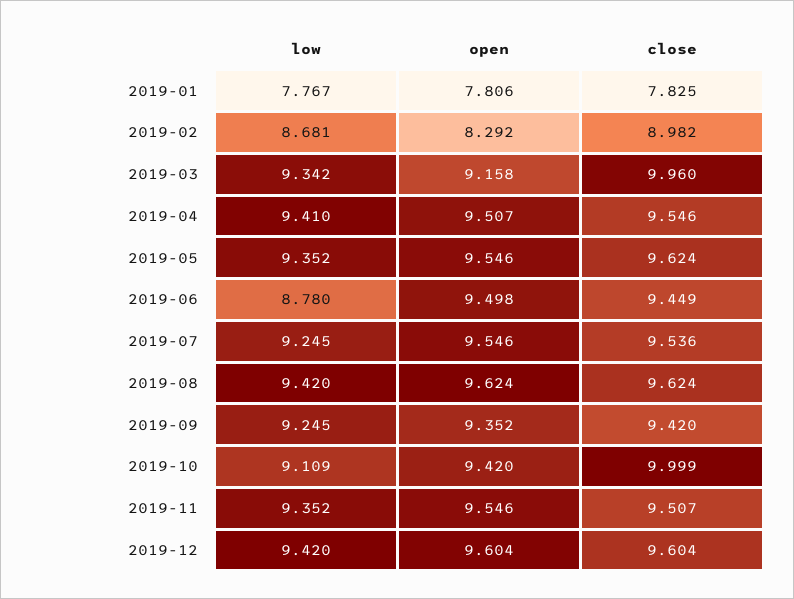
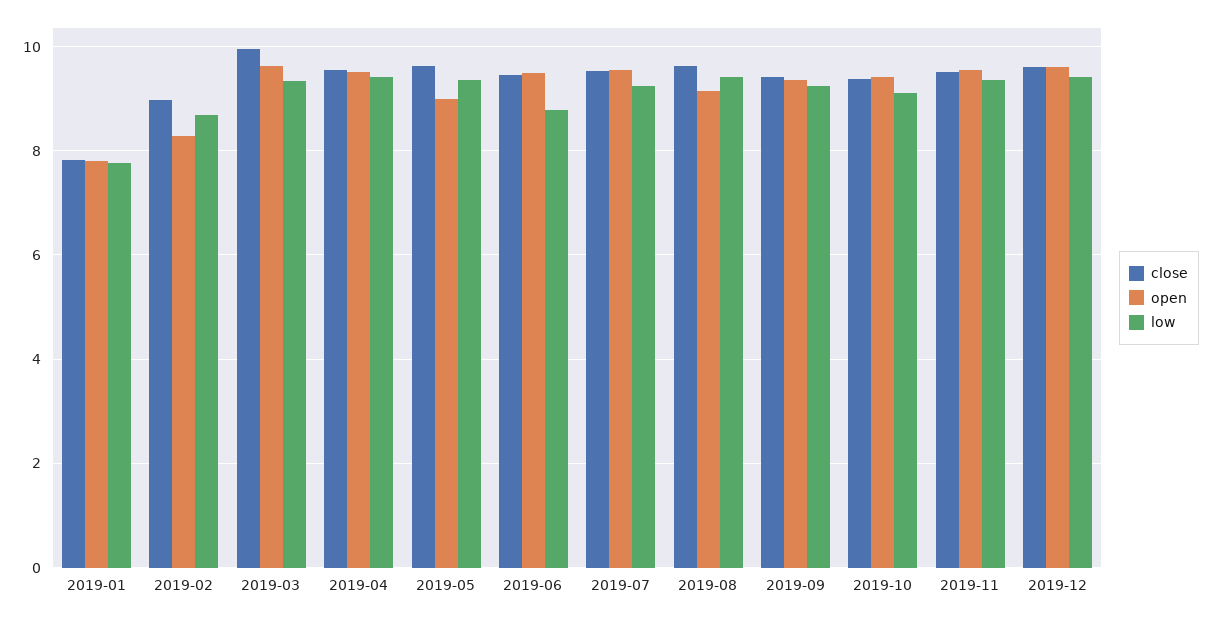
open, 2019-03: 9.158 -> 9.6
open, 2019-05: 9.546 -> 9
open, 2019-08: 9.624 -> 9.2
close, 2019-10: 9.999 -> 9.4

